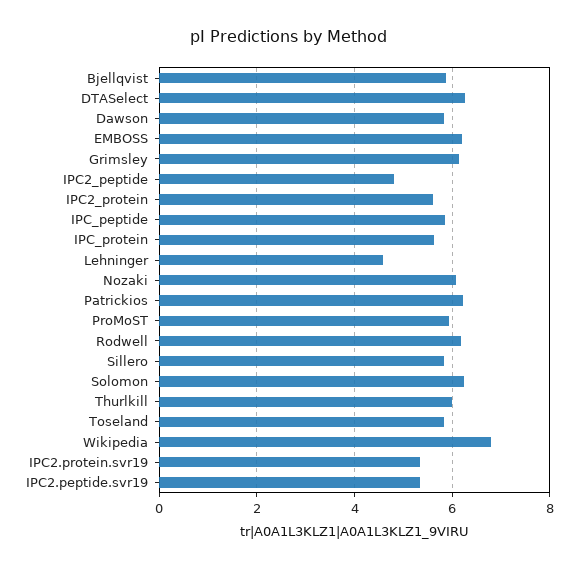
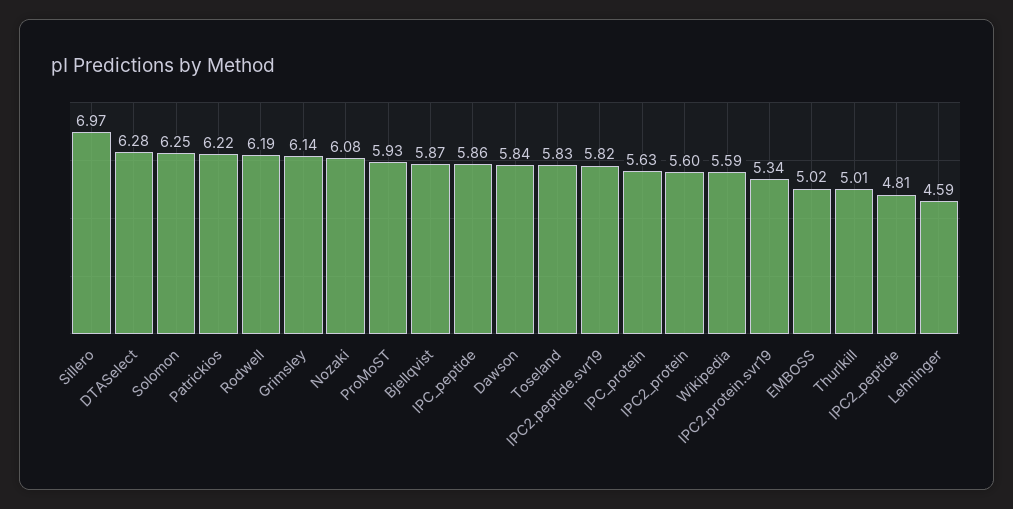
EMBOSS: 6.2 -> 5.02
Sillero: 5.8 -> 6.97
Thurlkill: 6 -> 5.01
Wikipedia: 6.8 -> 5.59
IPC2.peptide.svr19: 5.4 -> 5.82

